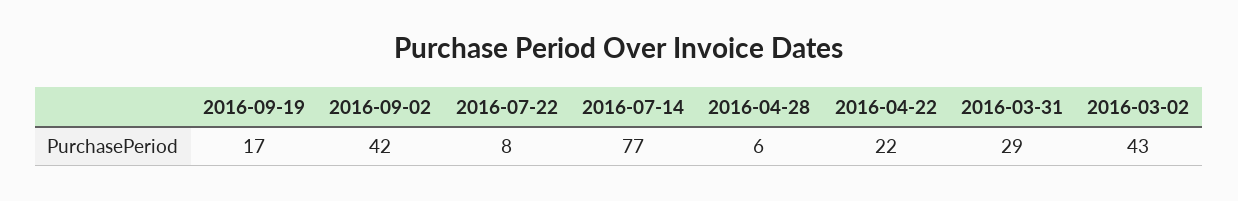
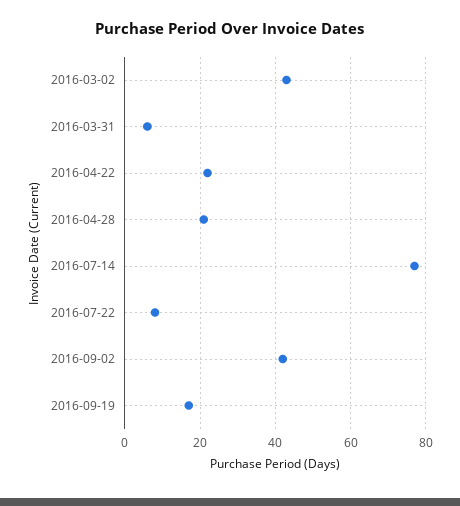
2016-04-28: 6 -> 20
2016-03-31: 29 -> 5

